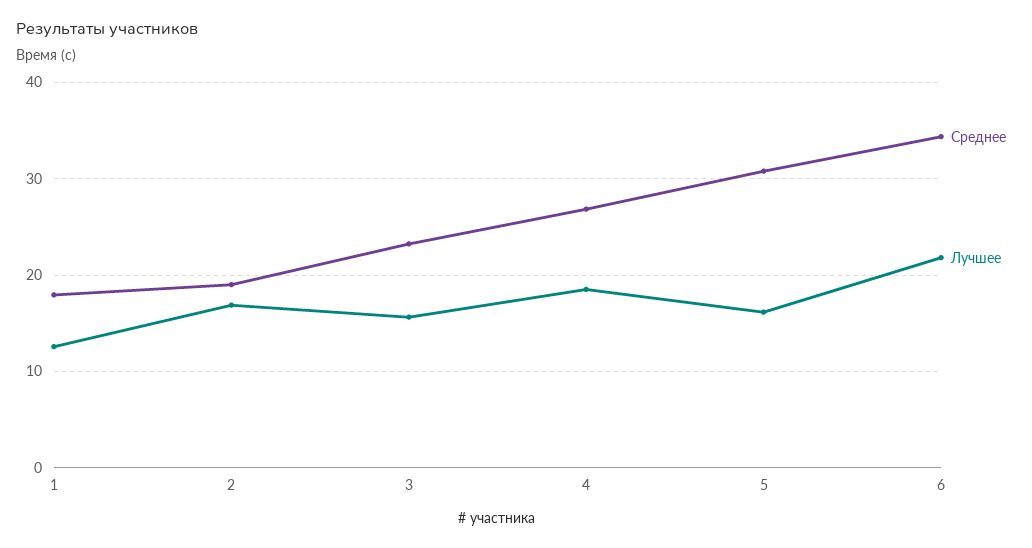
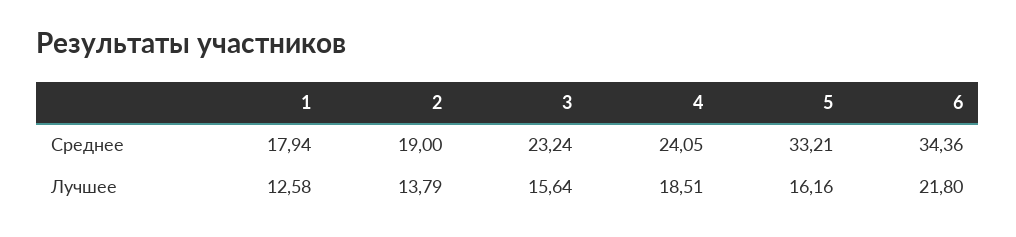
Лучшее, 2: 17 -> 13.79
Среднее, 4: 27 -> 24.05
Среднее, 5: 31 -> 33.21

